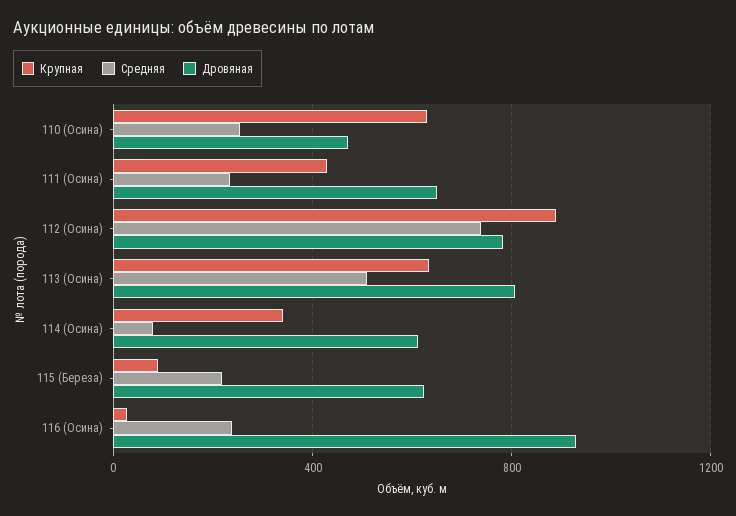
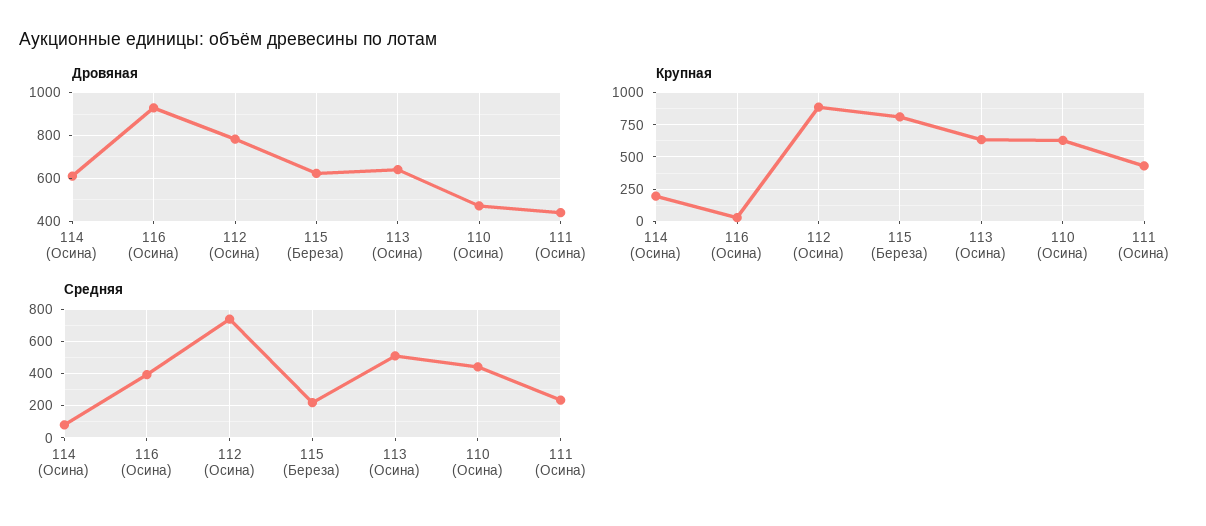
Средняя, 110 (Осина): 250 -> 450
Дровяная, 111 (Осина): 650 -> 450
Дровяная, 113 (Осина): 800 -> 650
Крупная, 114 (Осина): 350 -> 200
Крупная, 115 (Береза): 100 -> 800
Средняя, 116 (Осина): 250 -> 400

